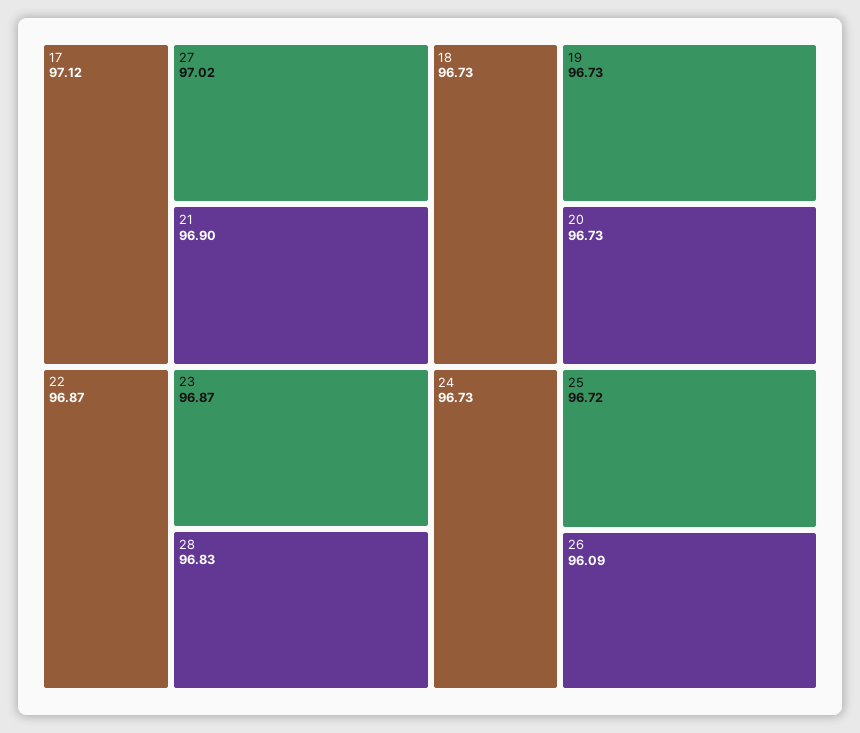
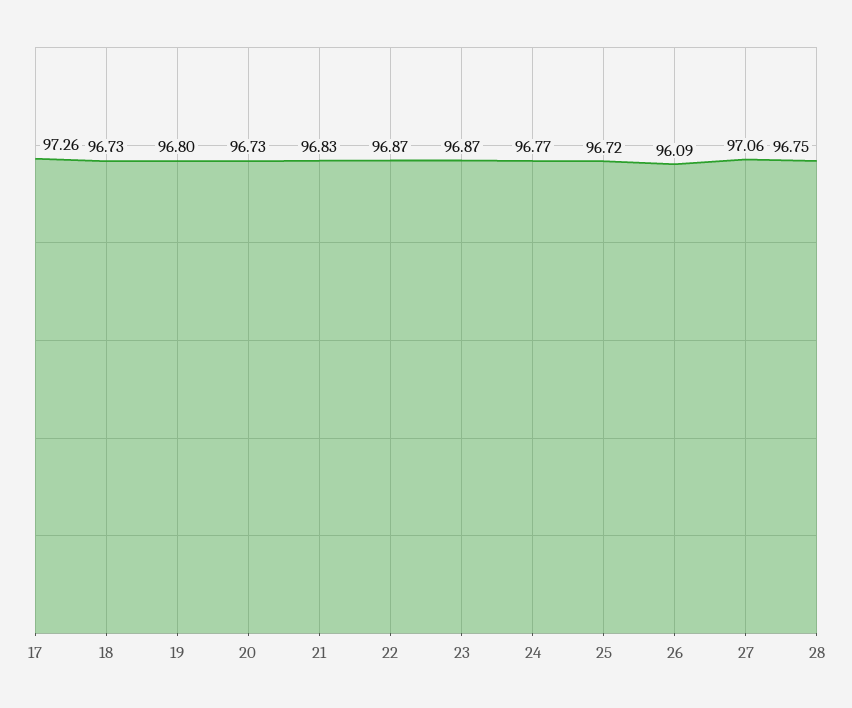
17: 97.12 -> 97.26
27: 97.02 -> 97.06
21: 96.9 -> 96.83
28: 96.83 -> 96.75
19: 96.73 -> 96.8
24: 96.73 -> 96.77

